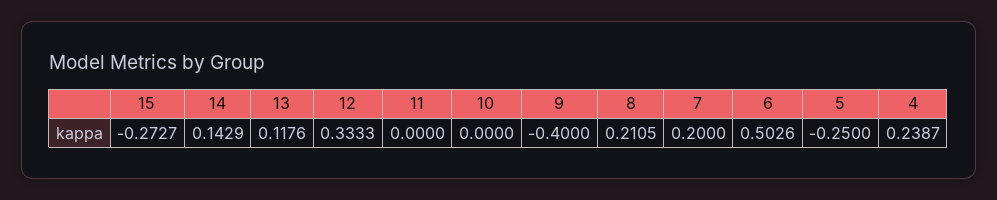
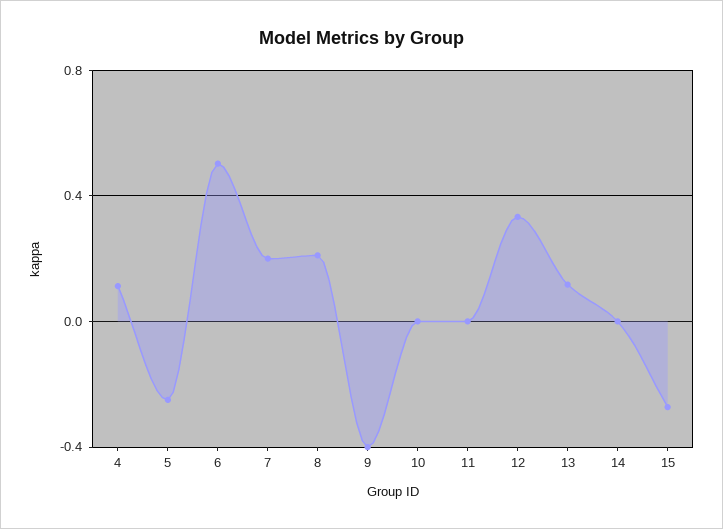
14: 0.1429 -> 0
4: 0.2387 -> 0.1

